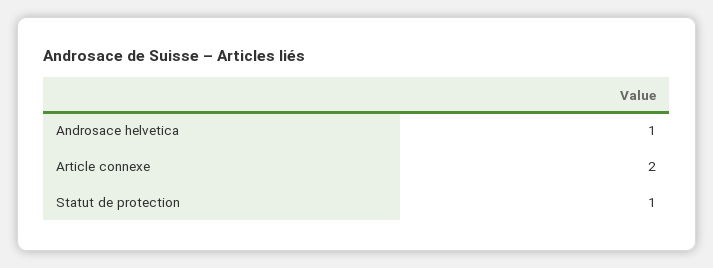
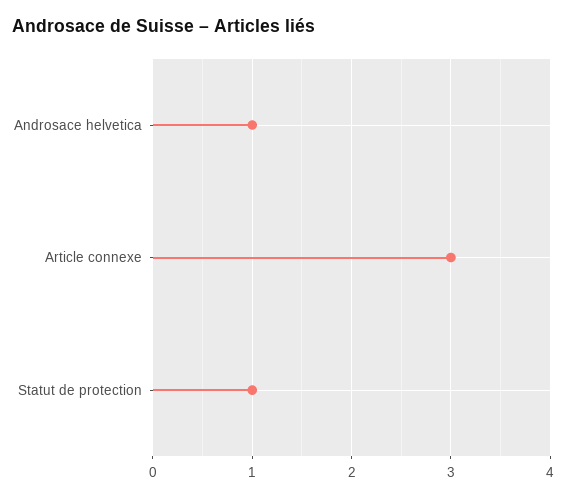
Article connexe: 2 -> 3

